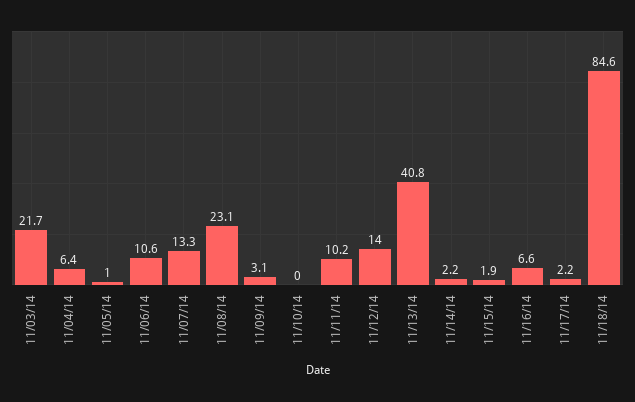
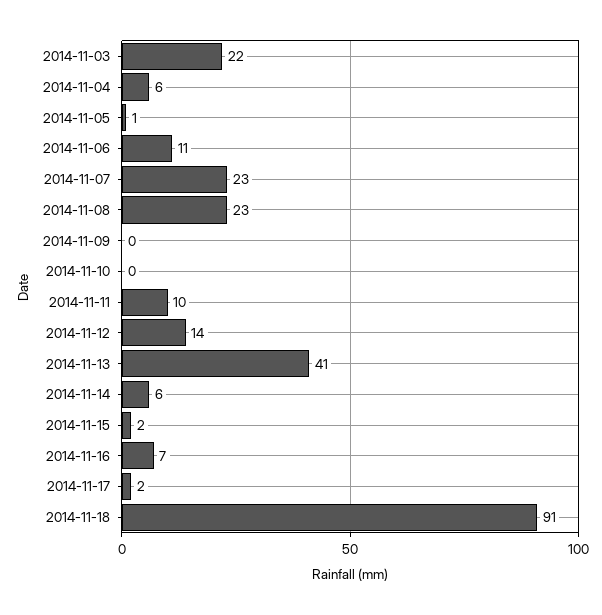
11/07/14: 13.3 -> 23
11/09/14: 3.1 -> 0
11/14/14: 2.2 -> 6
11/18/14: 84.6 -> 91

